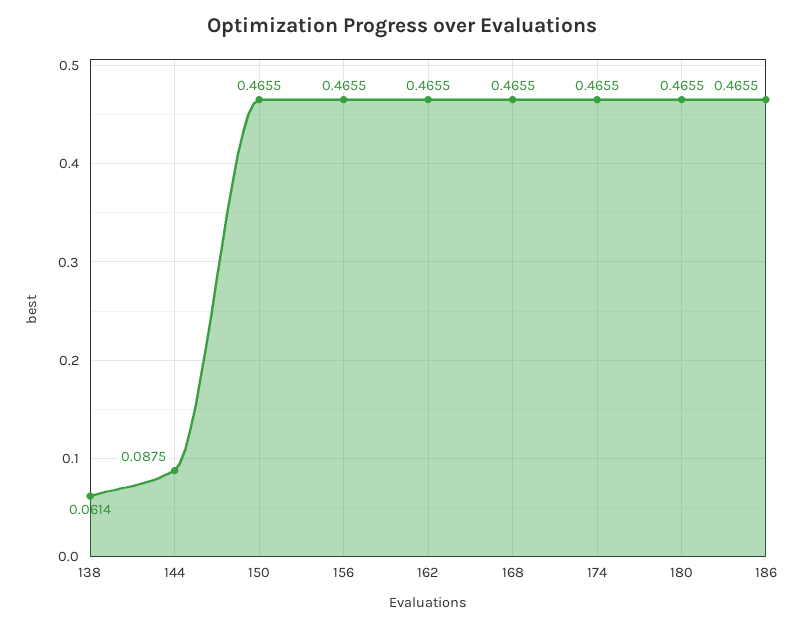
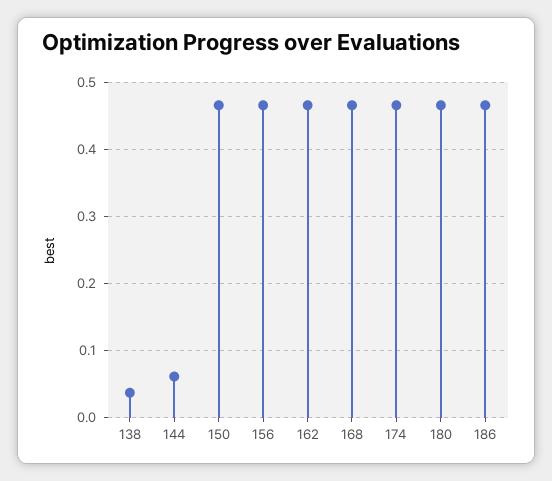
138: 0.0614 -> 0.04
144: 0.0875 -> 0.06

